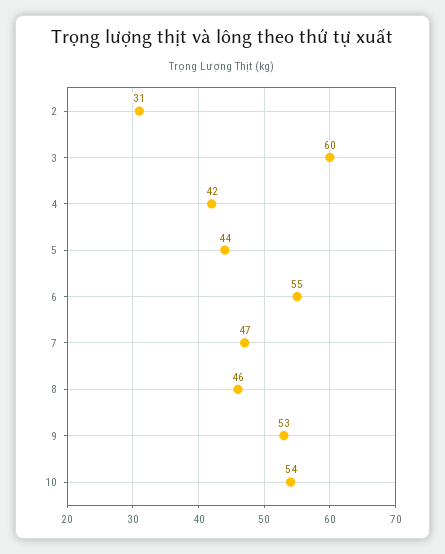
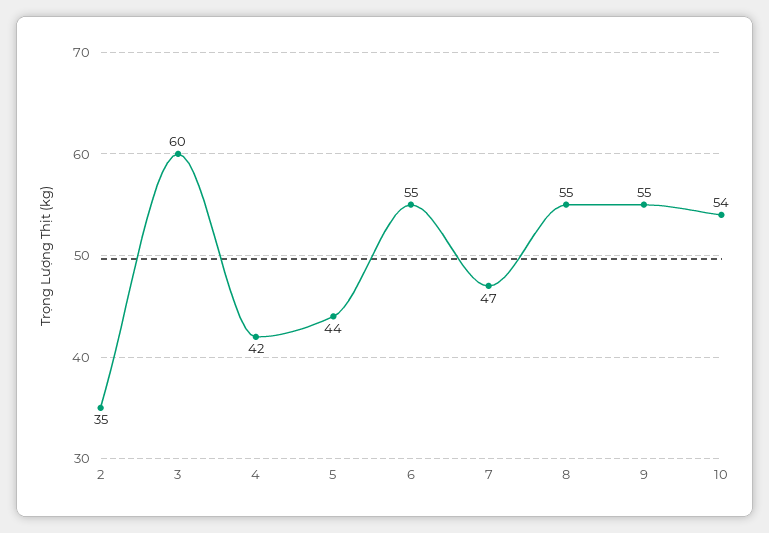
2: 31 -> 35
8: 46 -> 55
9: 53 -> 55

